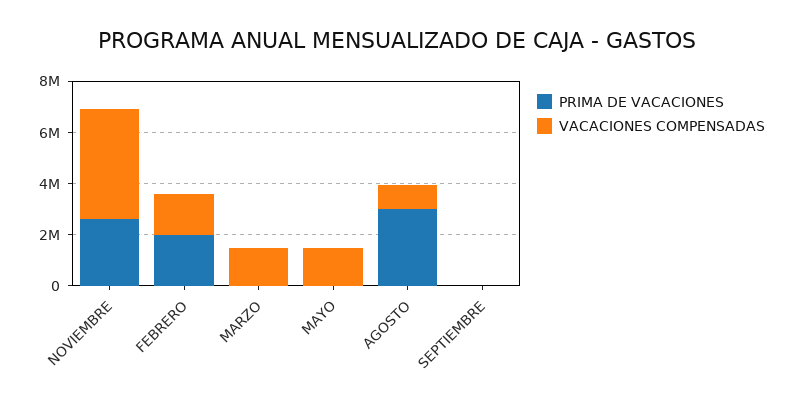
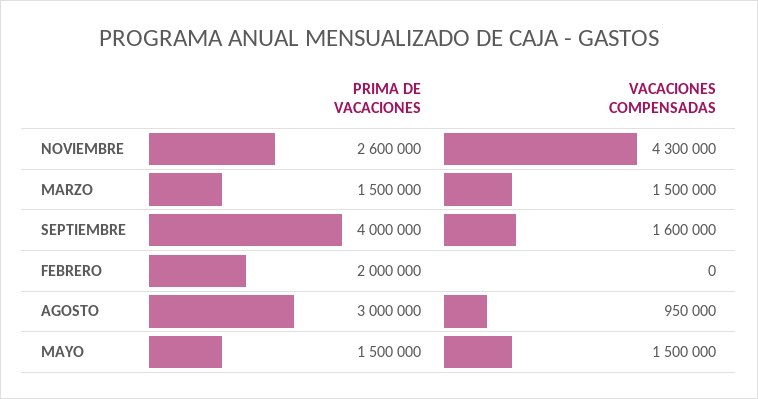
VACACIONES COMPENSADAS, FEBRERO: 1500000 -> 0
PRIMA DE VACACIONES, MARZO: 0 -> 1500000
PRIMA DE VACACIONES, MAYO: 0 -> 1500000
PRIMA DE VACACIONES, SEPTIEMBRE: 0 -> 4000000
VACACIONES COMPENSADAS, SEPTIEMBRE: 0 -> 1600000

